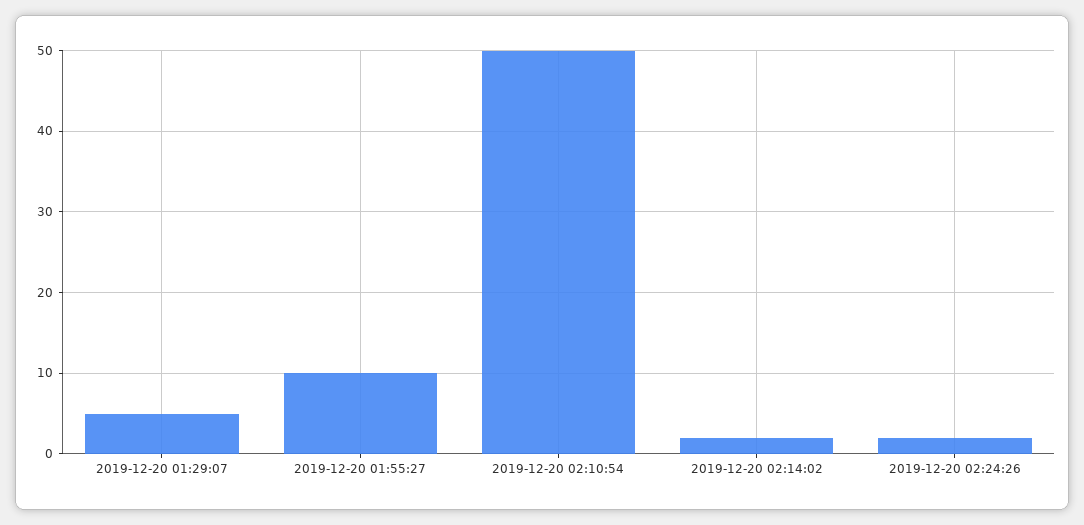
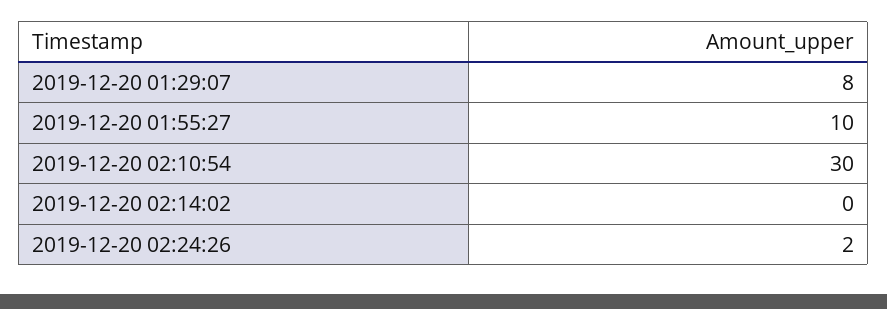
2019-12-20 01:29:07: 5 -> 8
2019-12-20 02:10:54: 50 -> 30
2019-12-20 02:14:02: 2 -> 0

